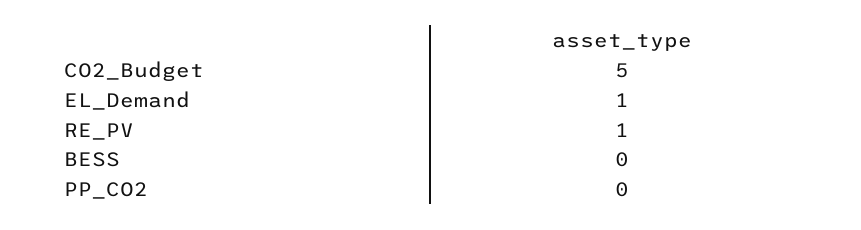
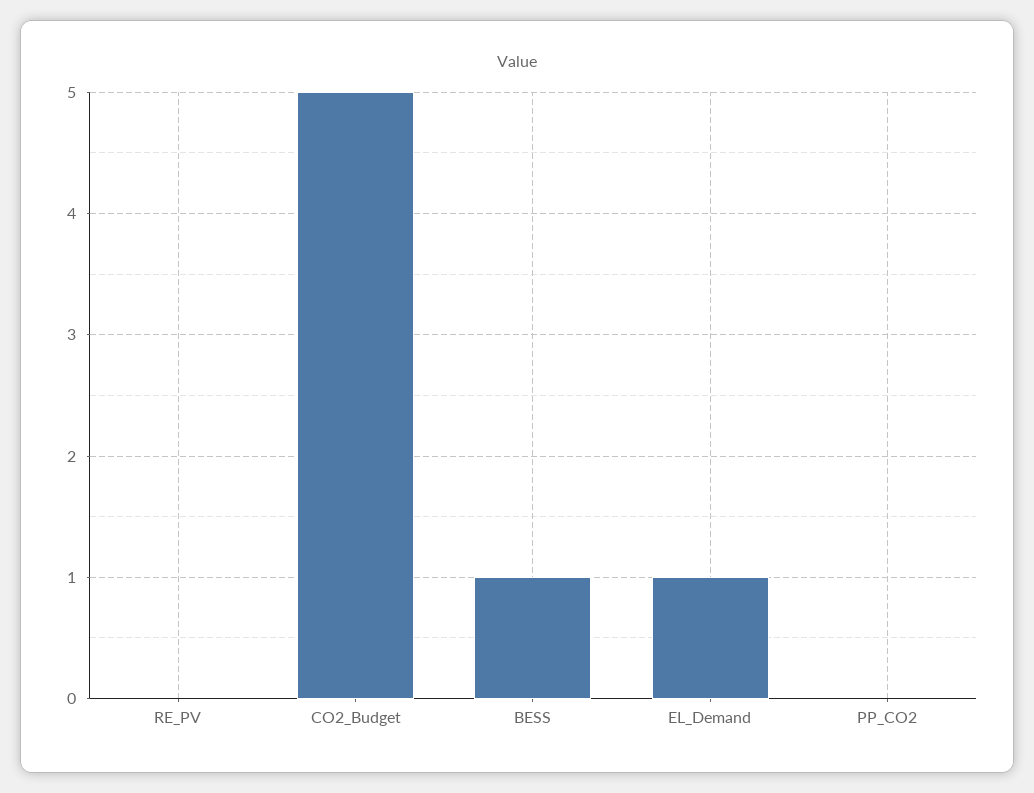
RE_PV: 1 -> 0
BESS: 0 -> 1

